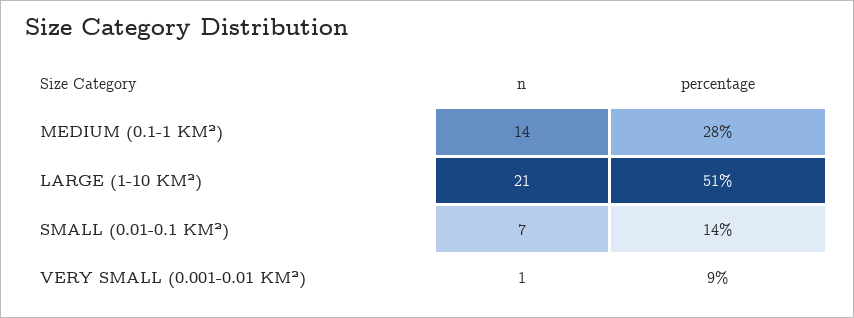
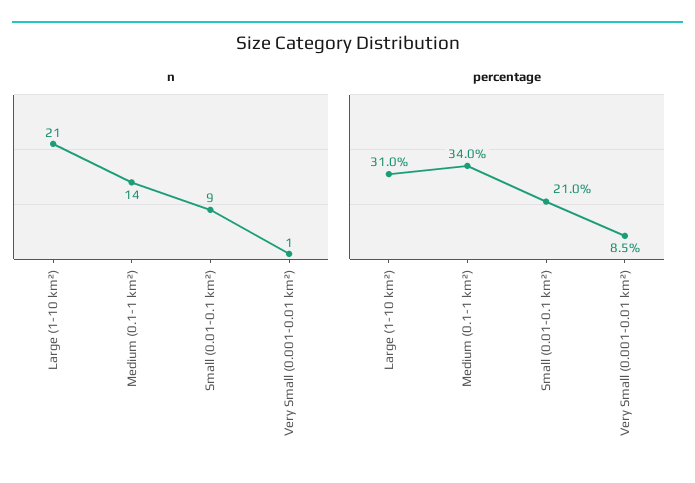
percentage, MEDIUM (0.1-1 KM²): 28 -> 34
percentage, LARGE (1-10 KM²): 51 -> 31
n, SMALL (0.01-0.1 KM²): 7 -> 9
percentage, SMALL (0.01-0.1 KM²): 14 -> 21

